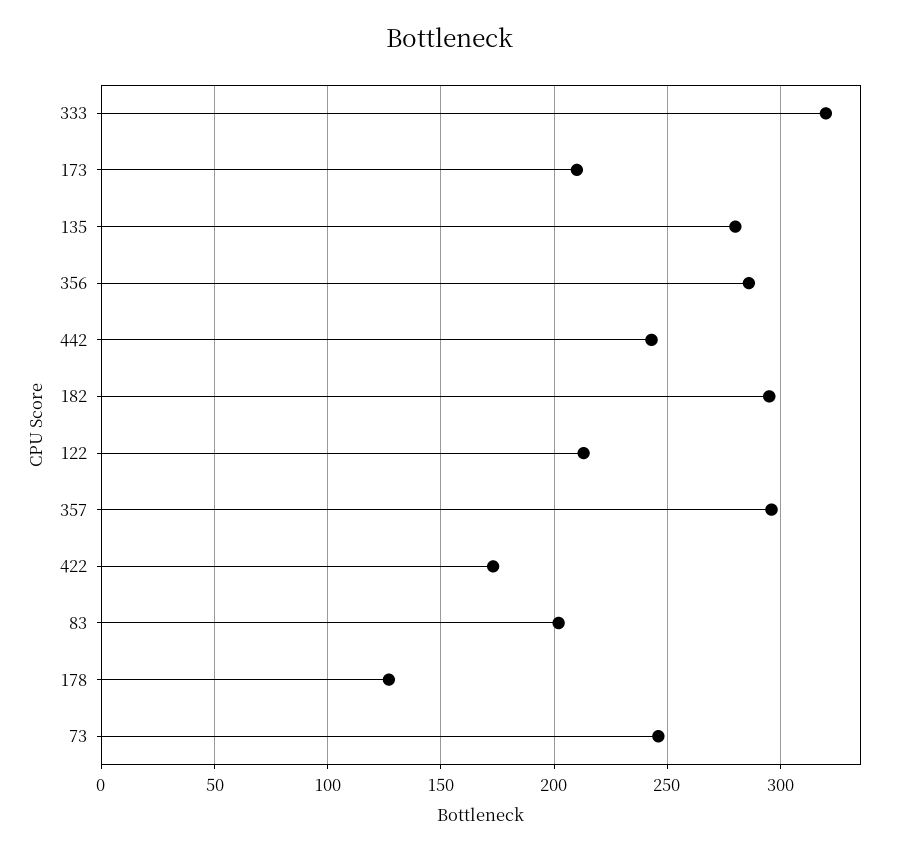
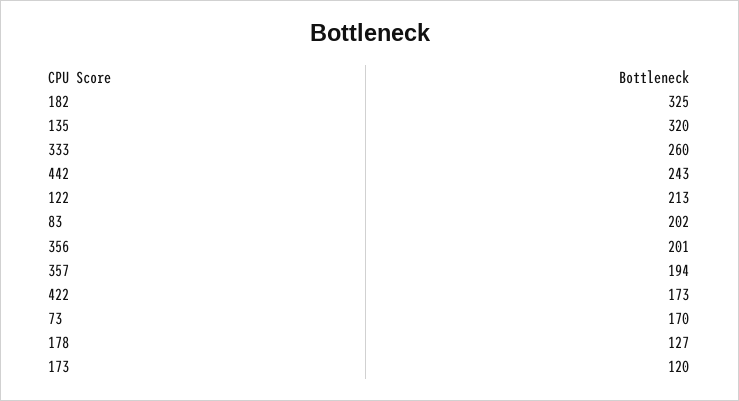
333: 320 -> 260
173: 210 -> 120
135: 280 -> 320
356: 285 -> 201
182: 295 -> 325
357: 295 -> 194
73: 245 -> 170

